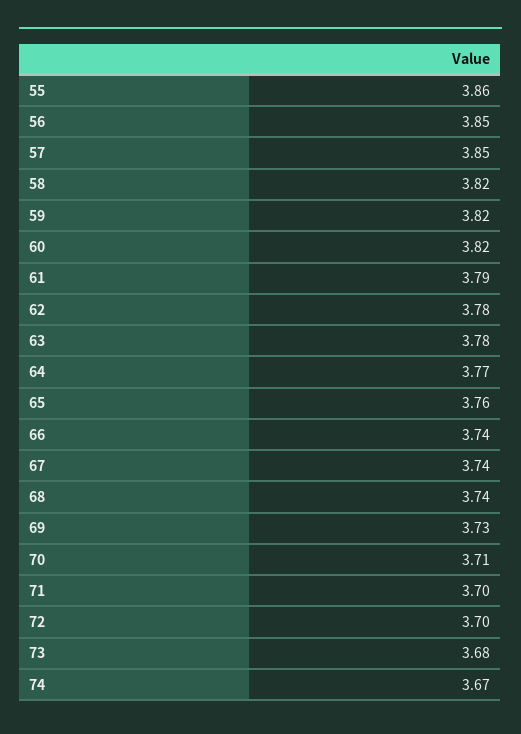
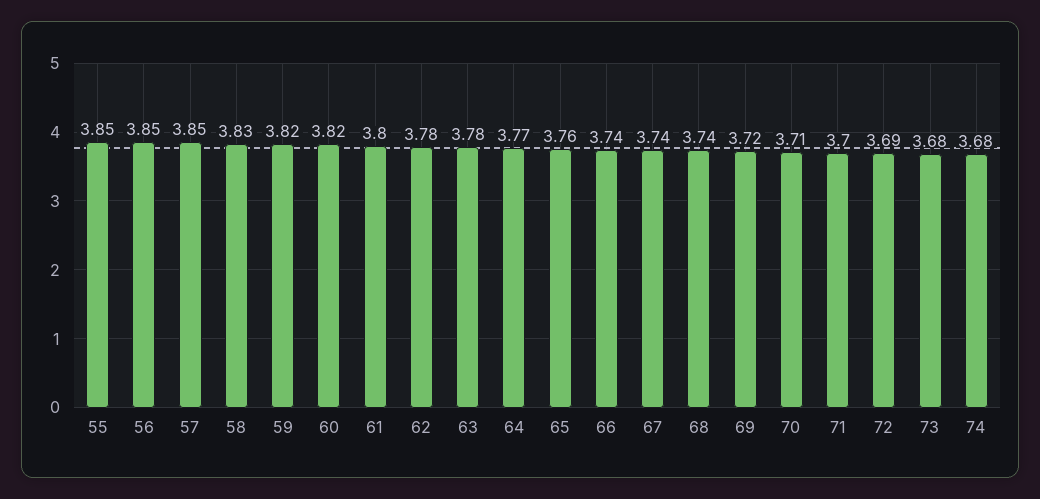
55: 3.86 -> 3.85
58: 3.82 -> 3.83
61: 3.79 -> 3.8
69: 3.73 -> 3.72
72: 3.7 -> 3.69
74: 3.67 -> 3.68

